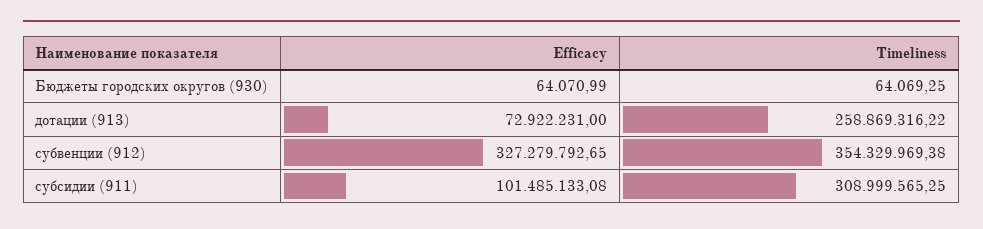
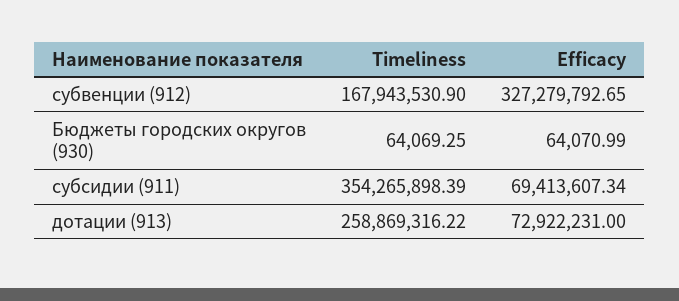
Timeliness, субвенции (912): 354329969.38 -> 167943530.9
Efficacy, субсидии (911): 101485133.08 -> 69413607.34
Timeliness, субсидии (911): 308999565.25 -> 354265898.39

